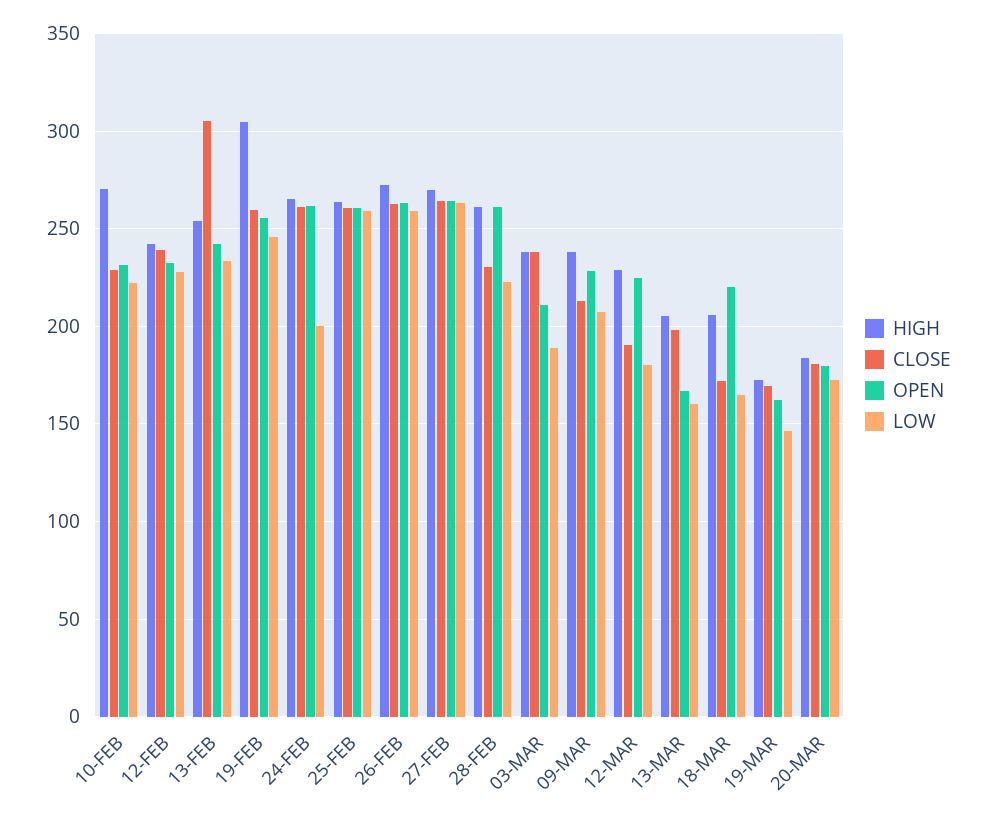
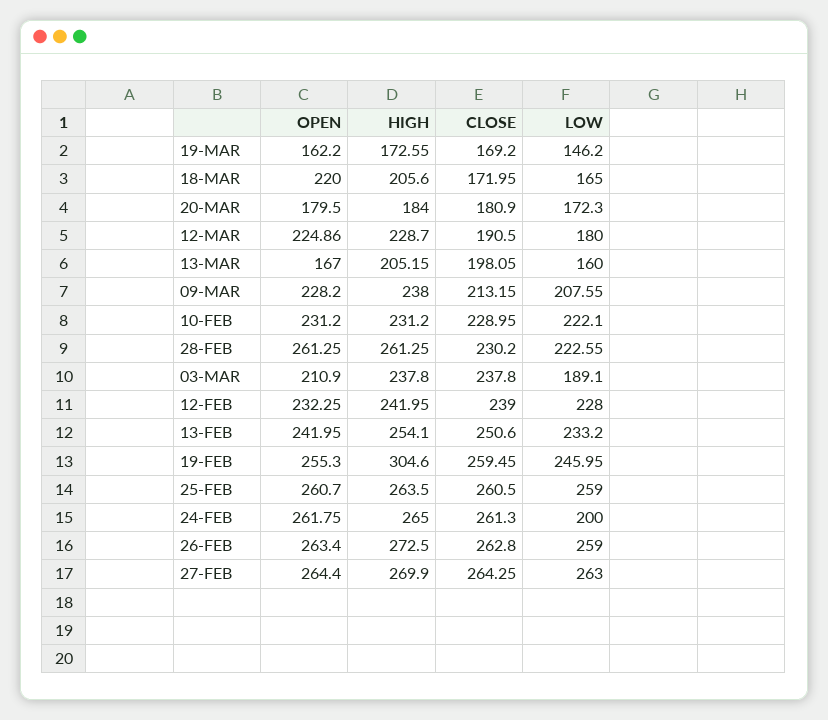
HIGH, 10-FEB: 270 -> 231.2
CLOSE, 13-FEB: 305 -> 250.6

